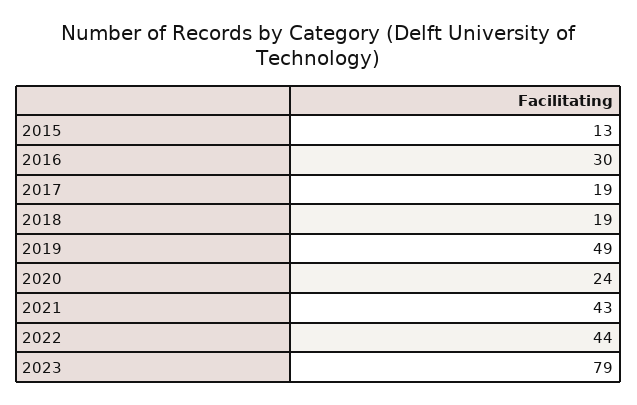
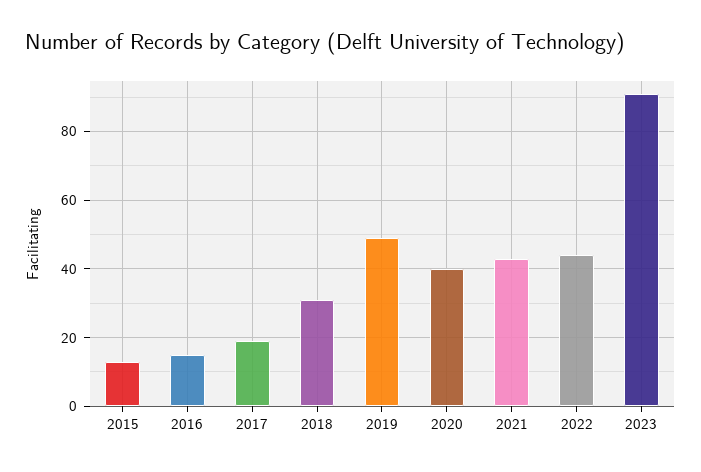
2016: 30 -> 15
2018: 19 -> 30
2020: 24 -> 40
2023: 79 -> 90

